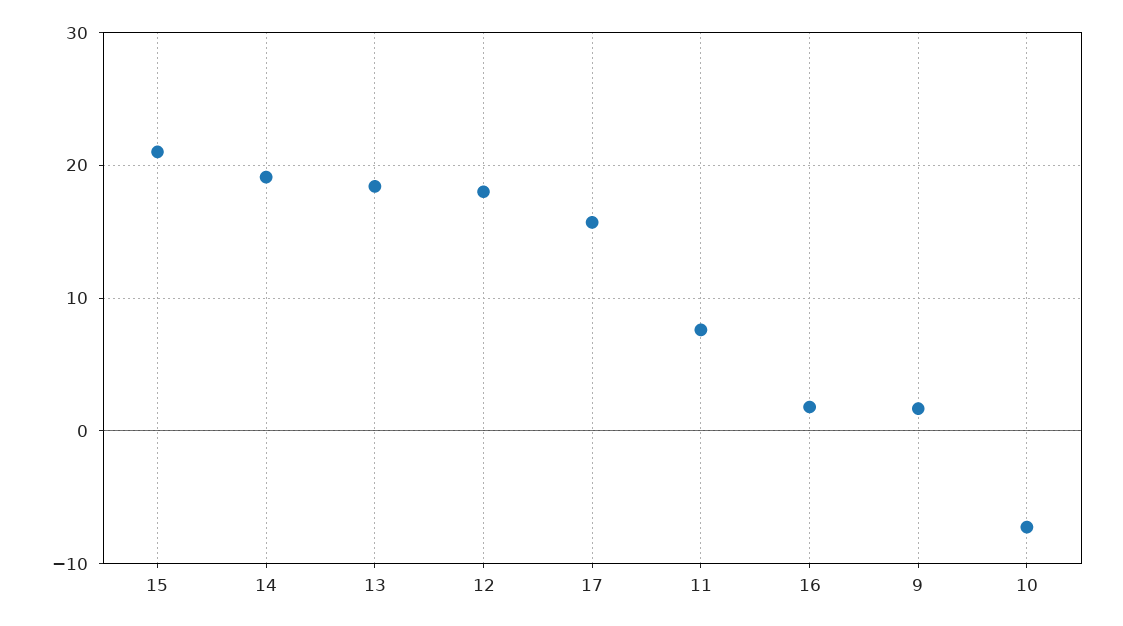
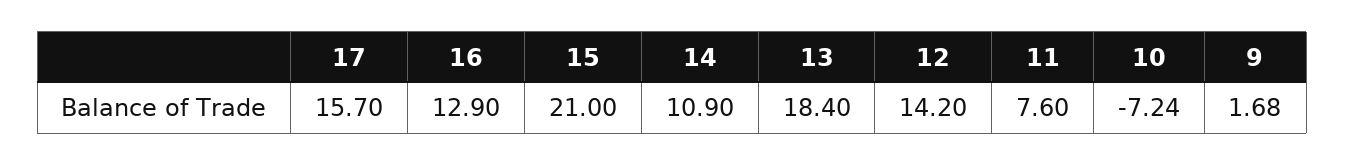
14: 19 -> 10.9
12: 18 -> 14.2
16: 2 -> 12.9

